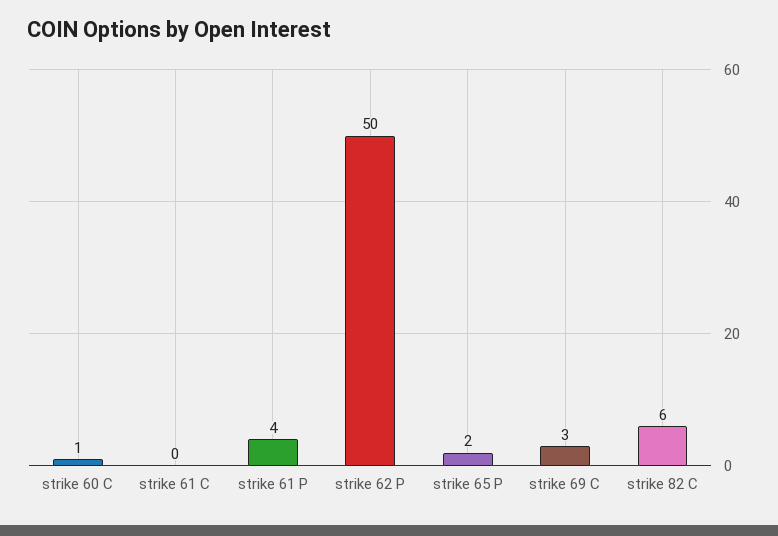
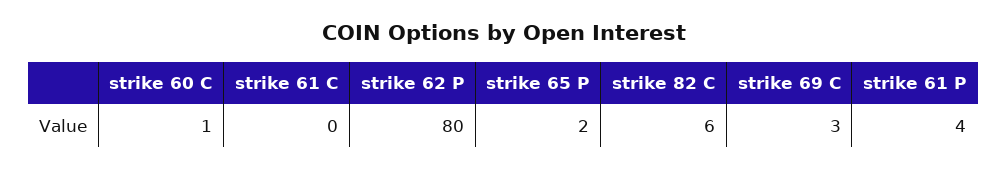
strike 62 P: 50 -> 80

